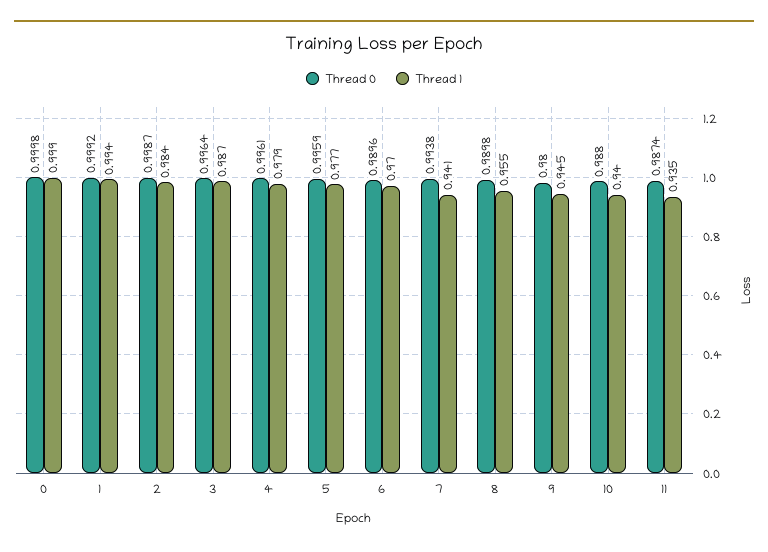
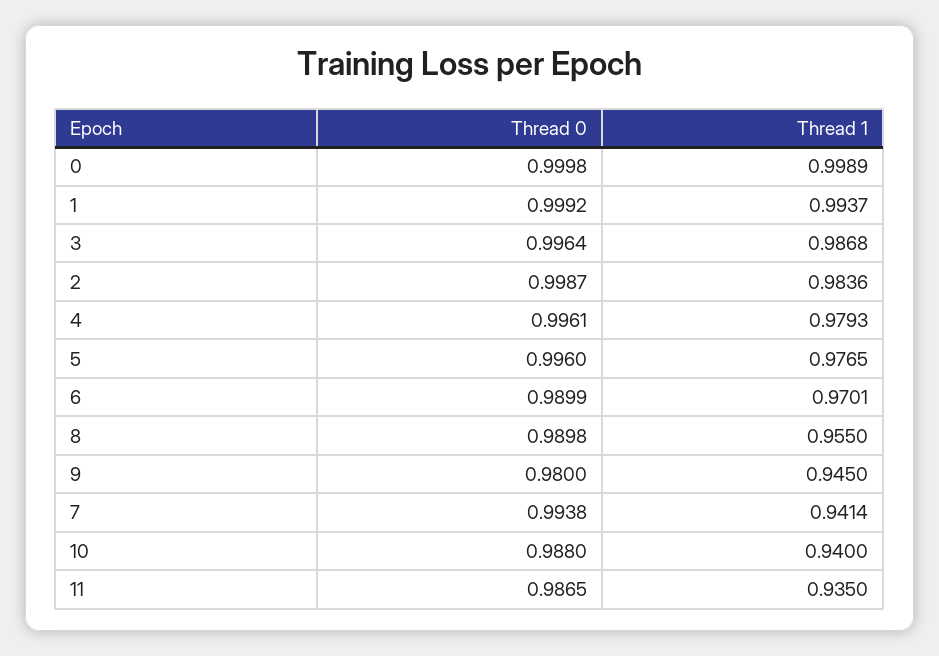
Thread 0, 5: 0.9959 -> 0.996
Thread 0, 6: 0.9896 -> 0.9899
Thread 0, 11: 0.9874 -> 0.9865

